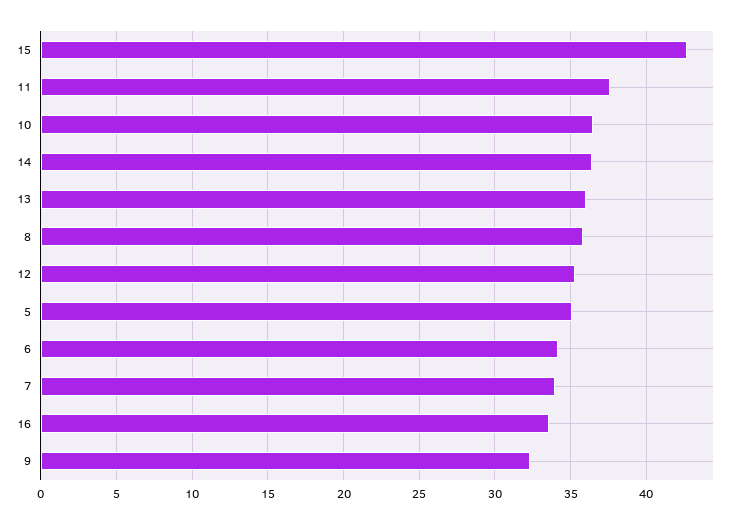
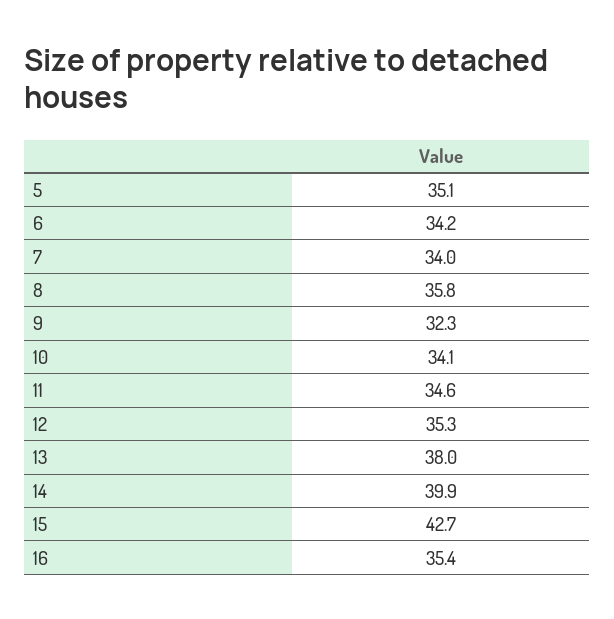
11: 37.5 -> 34.6
10: 36.5 -> 34.1
14: 36.5 -> 39.9
13: 36 -> 38
16: 33.5 -> 35.4

